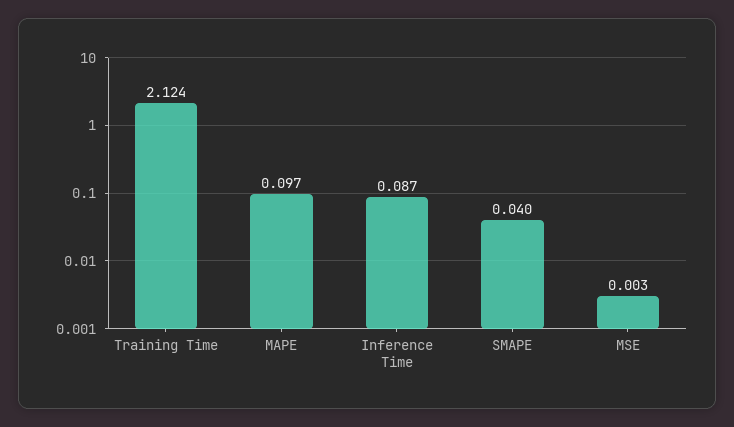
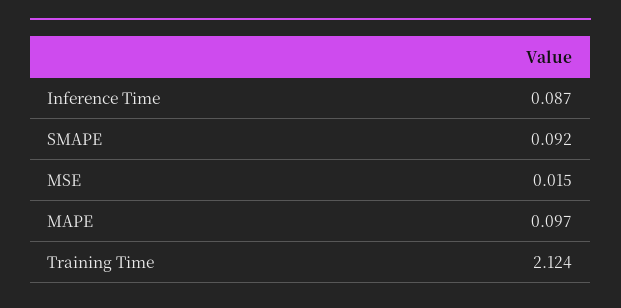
SMAPE: 0.04 -> 0.092
MSE: 0.003 -> 0.015

